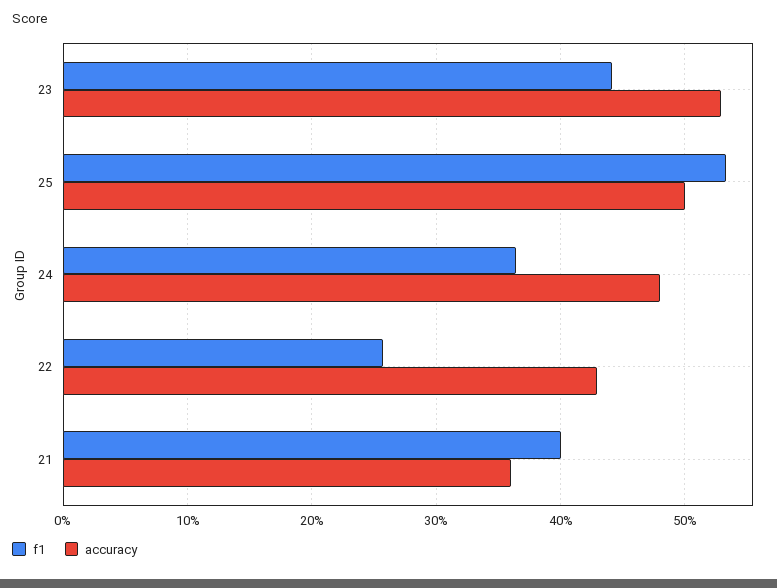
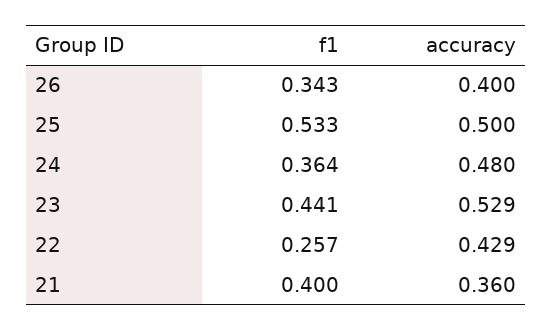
f1, 26: none -> 0.343
accuracy, 26: none -> 0.4

